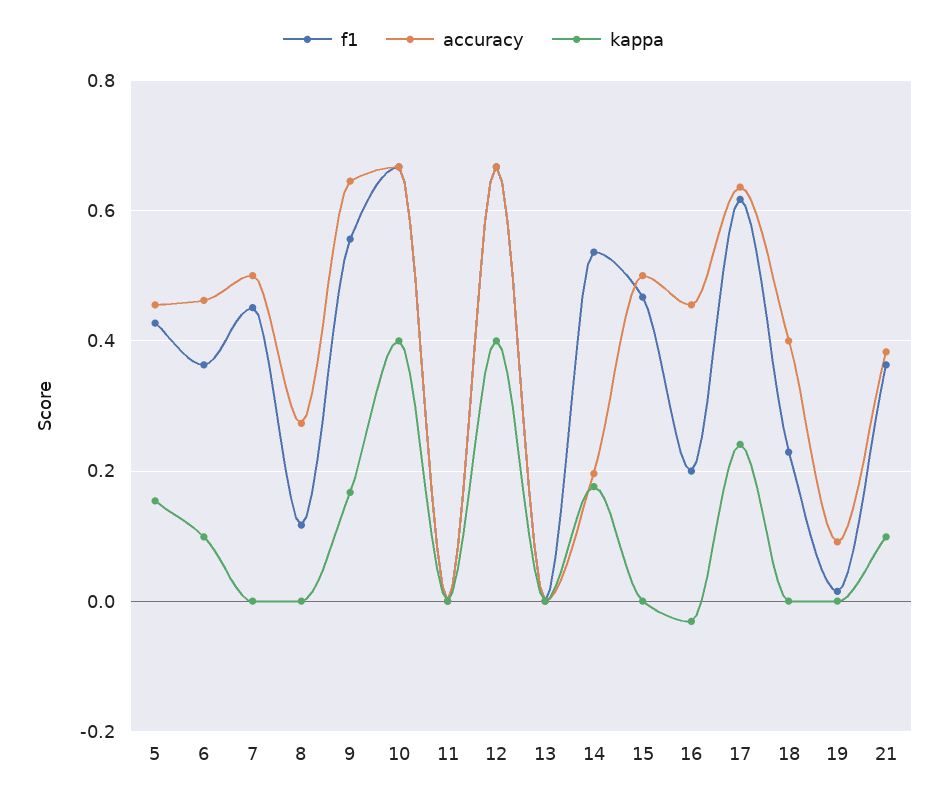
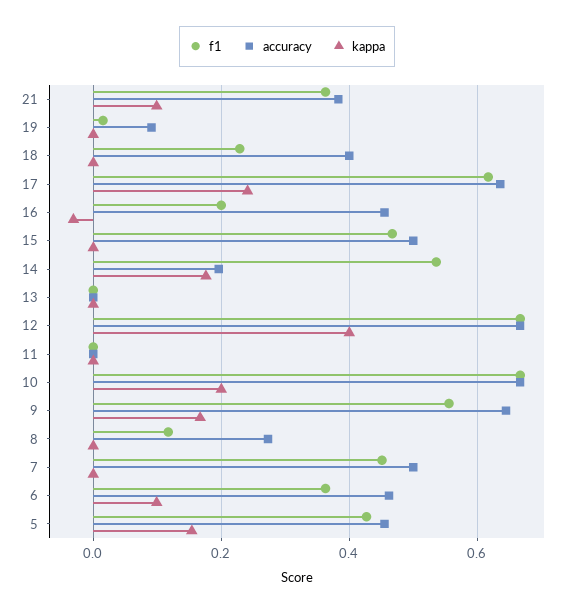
kappa, 10: 0.4 -> 0.2

